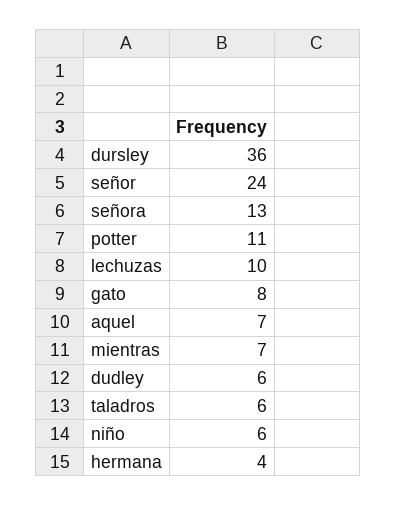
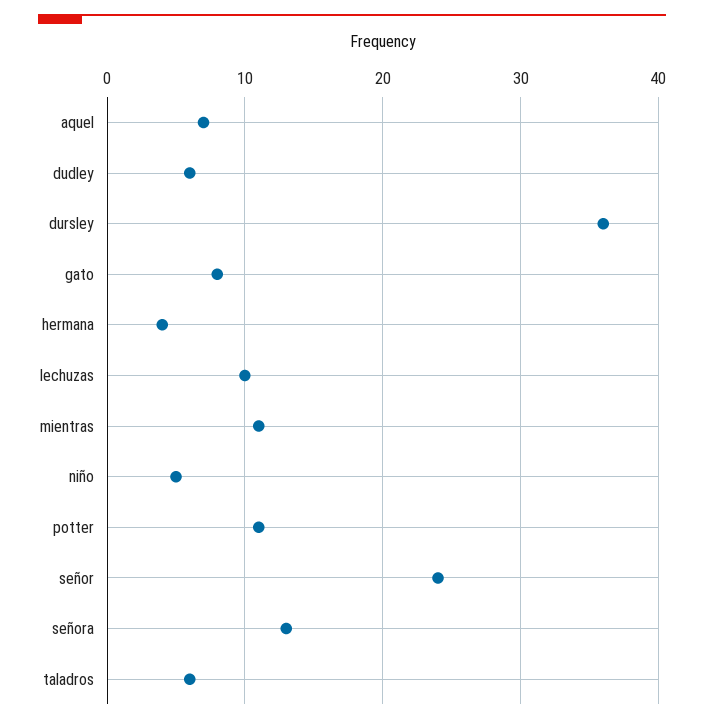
mientras: 7 -> 11
niño: 6 -> 5

